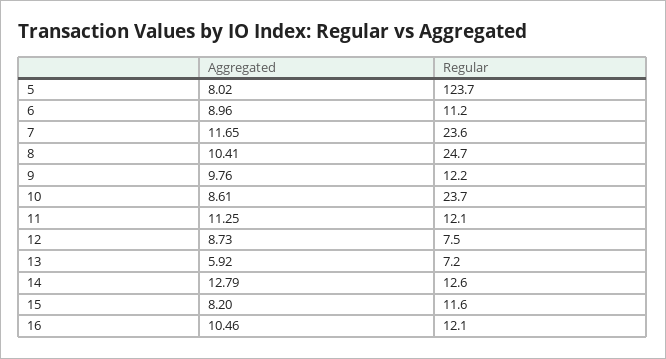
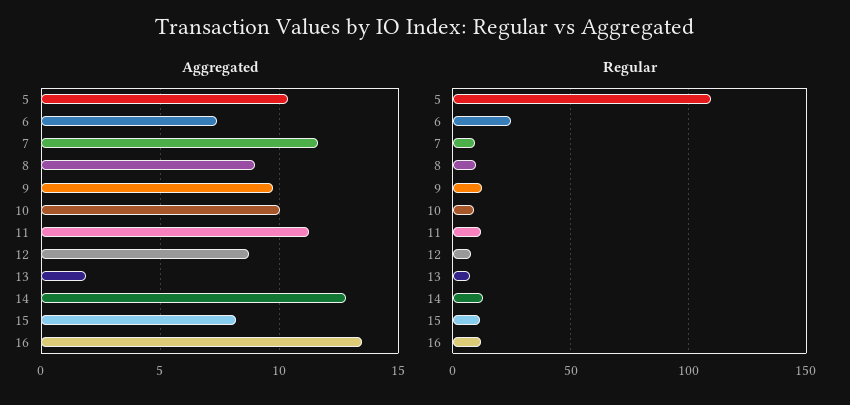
Aggregated, 5: 8.02 -> 10.5
Regular, 5: 123.7 -> 110
Aggregated, 6: 8.96 -> 7.5
Regular, 6: 11.2 -> 25
Regular, 7: 23.6 -> 10
Aggregated, 8: 10.41 -> 9
Regular, 8: 24.7 -> 10
Aggregated, 10: 8.61 -> 10
Regular, 10: 23.7 -> 10
Aggregated, 13: 5.92 -> 2
Aggregated, 16: 10.46 -> 13.5

